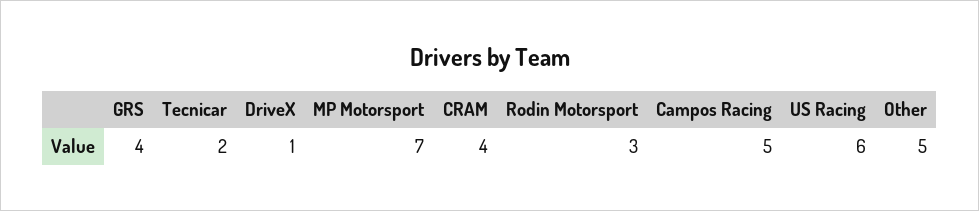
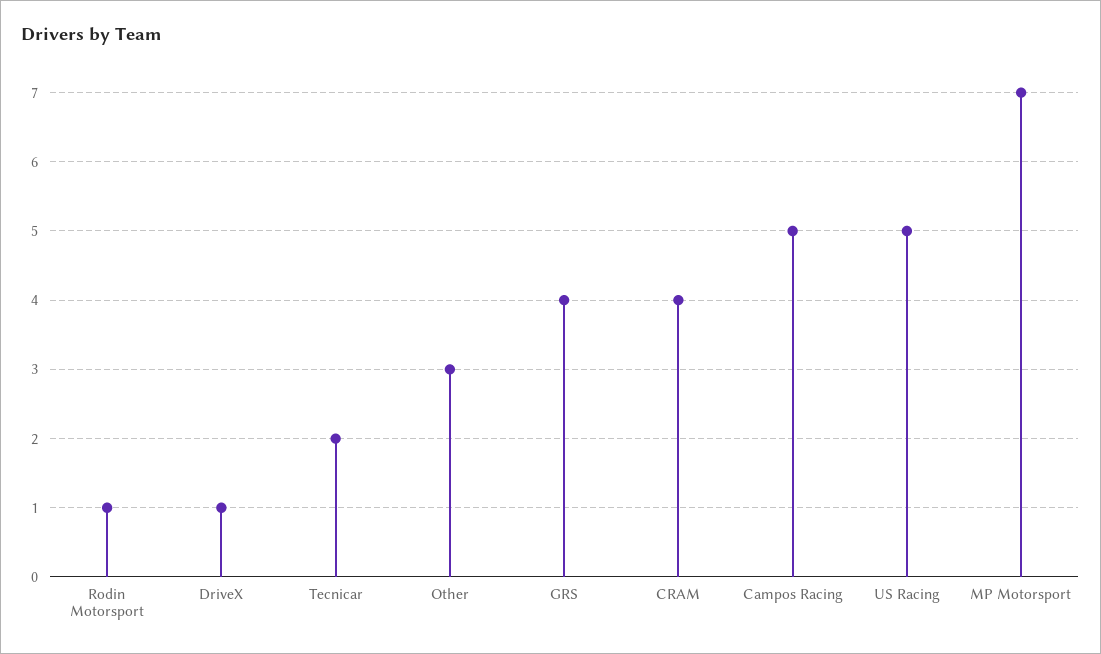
Rodin Motorsport: 3 -> 1
US Racing: 6 -> 5
Other: 5 -> 3

